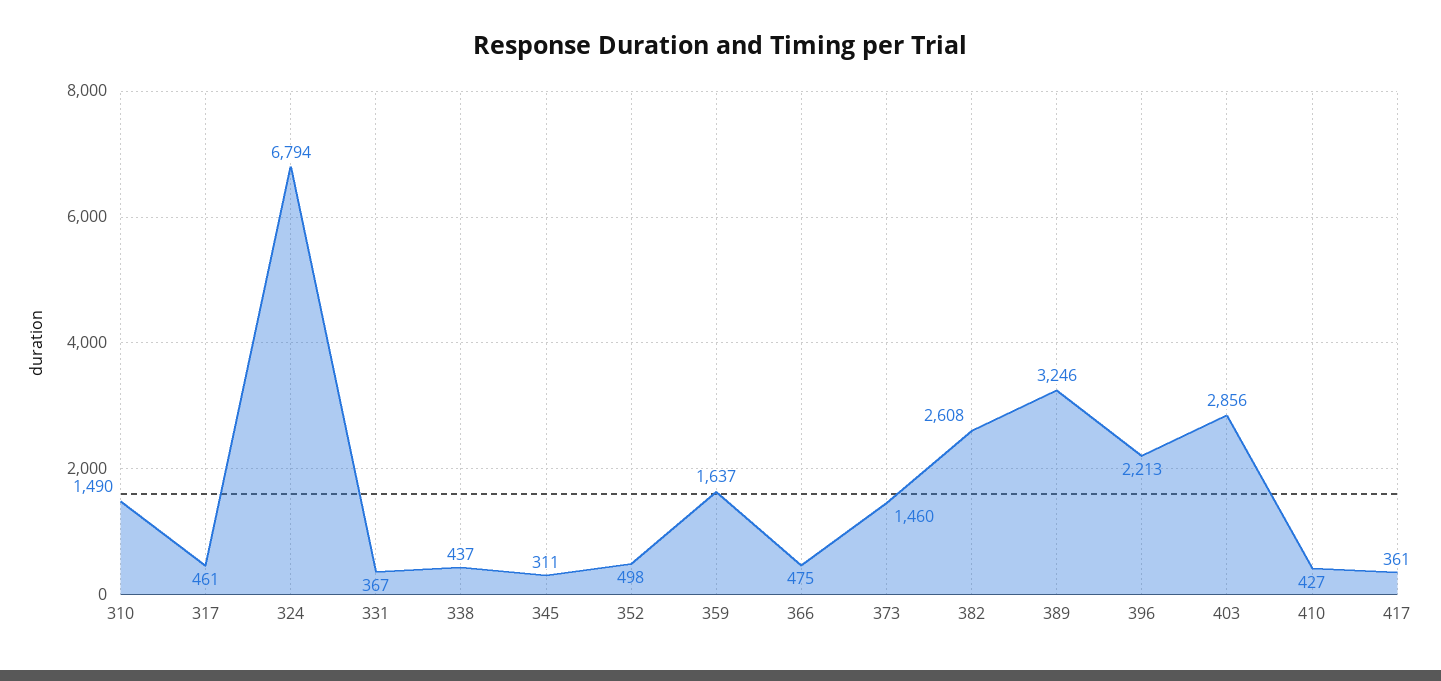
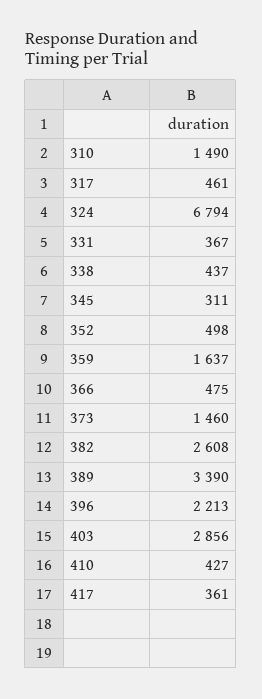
389: 3246 -> 3390

